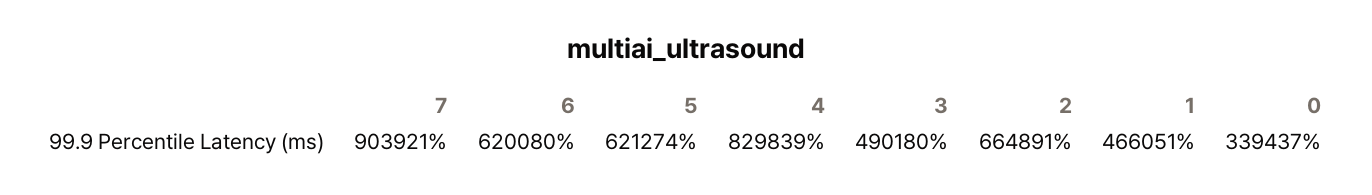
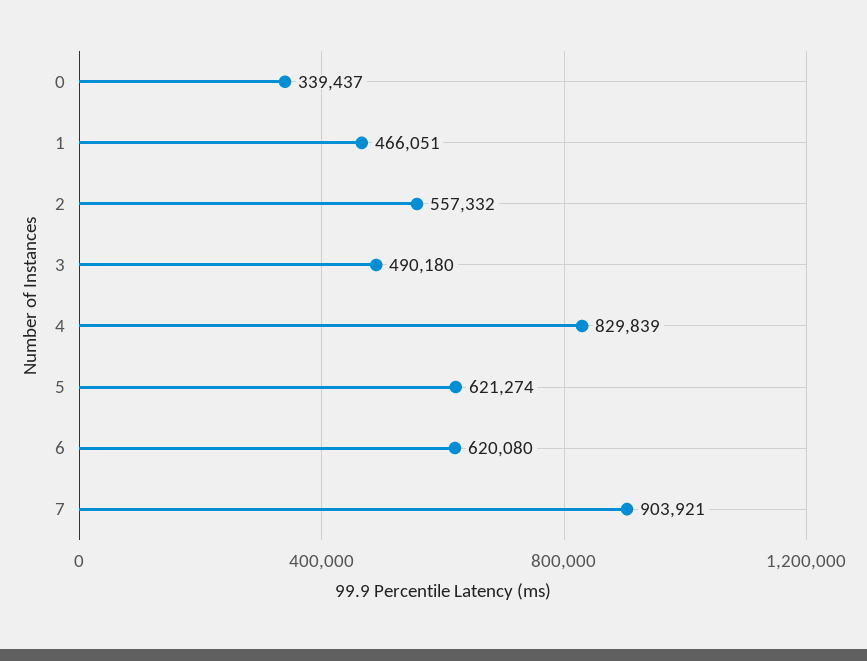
2: 664891 -> 557332

